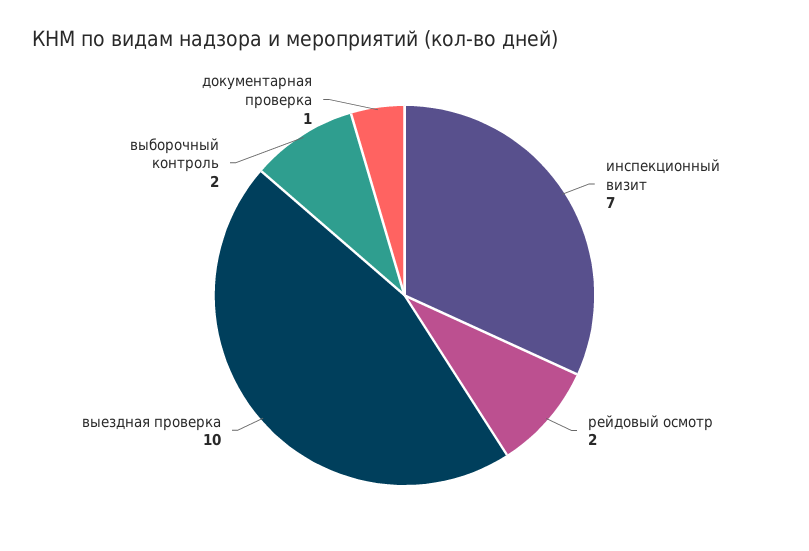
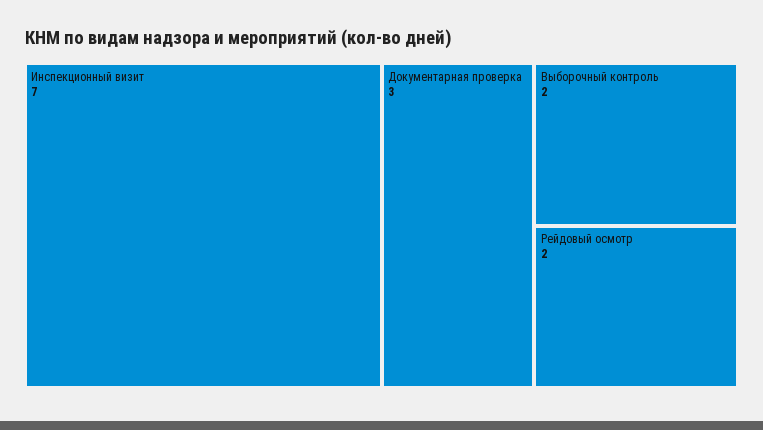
выездная проверка: 10 -> none
документарная проверка: 1 -> 3

